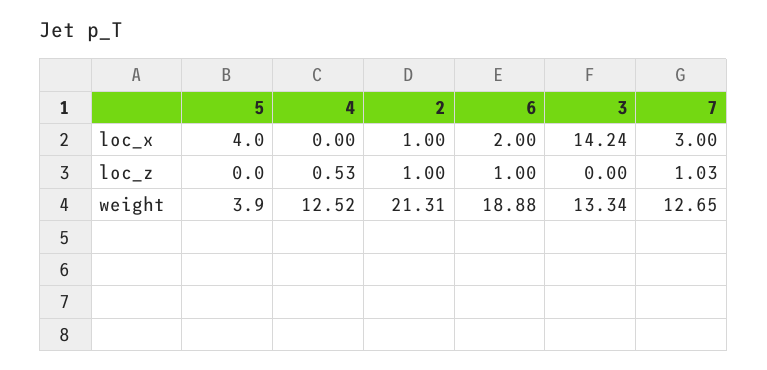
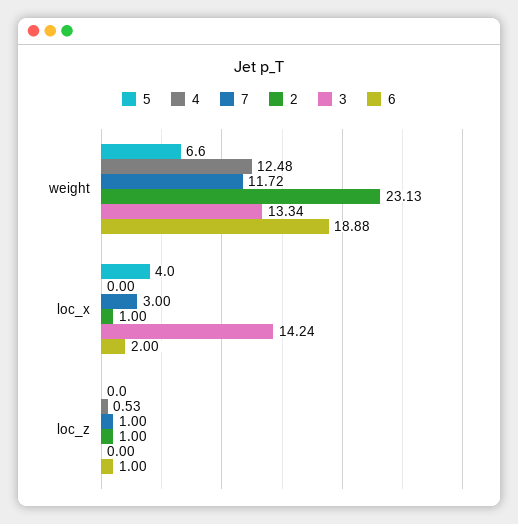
7, loc_z: 1.03 -> 1
5, weight: 3.9 -> 6.6
4, weight: 12.52 -> 12.48
2, weight: 21.31 -> 23.13
7, weight: 12.65 -> 11.72

